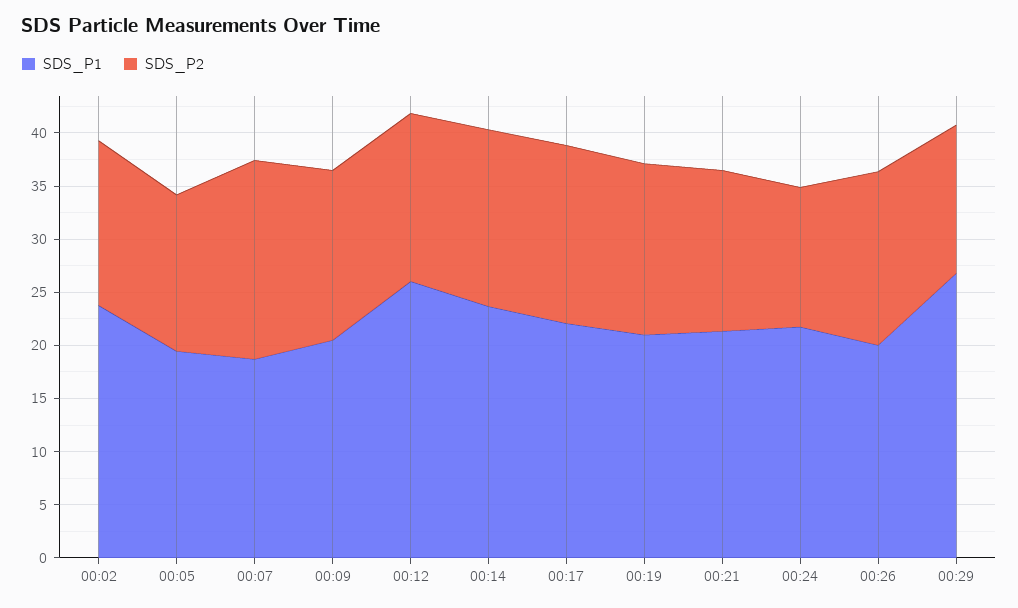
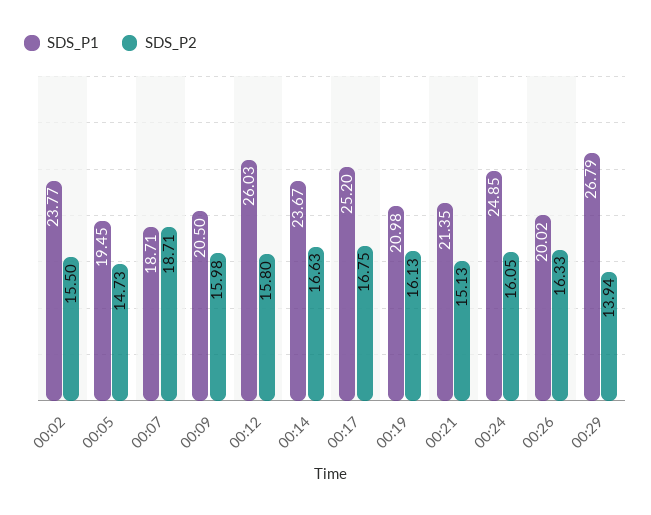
SDS_P1, 00:17: 22 -> 25.2
SDS_P1, 00:24: 22 -> 24.85
SDS_P2, 00:24: 13 -> 16.05

